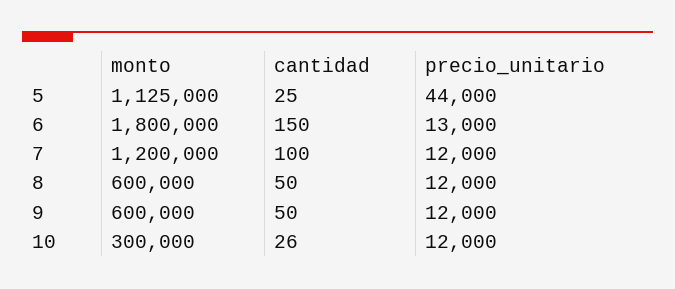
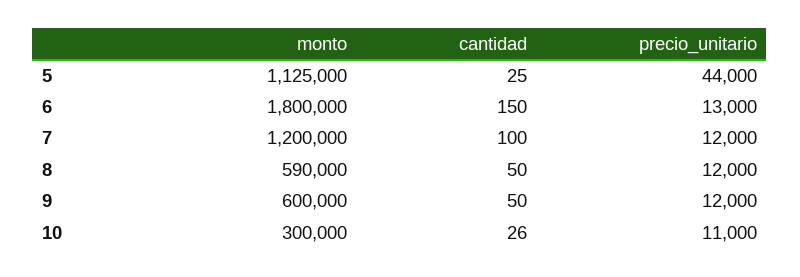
monto, 8: 600000 -> 590000
precio_unitario, 10: 12000 -> 11000

